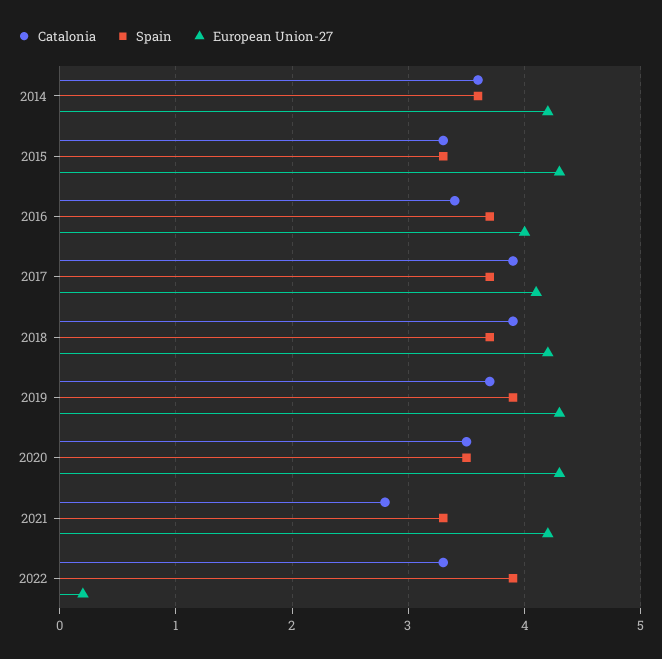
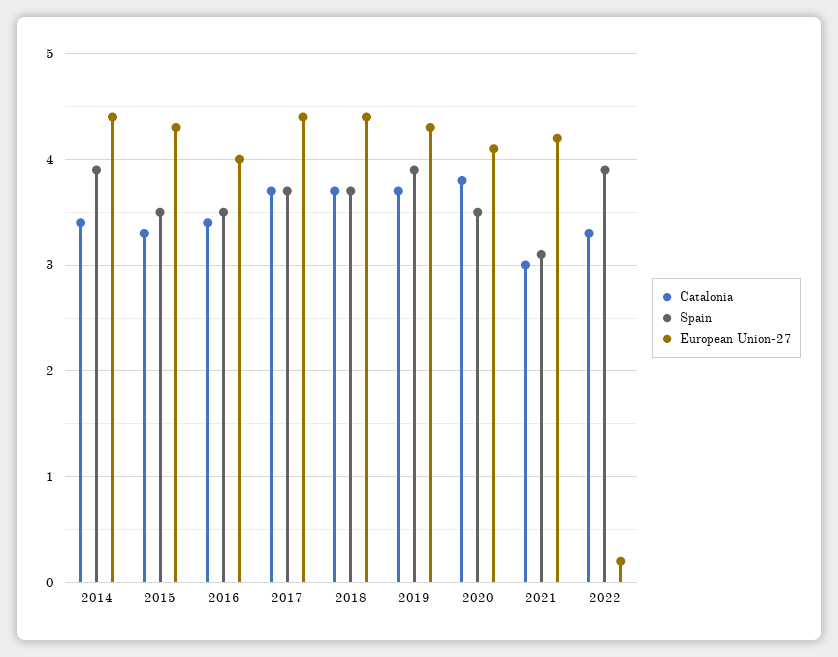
Catalonia, 2014: 3.6 -> 3.4
Spain, 2014: 3.6 -> 3.9
European Union-27, 2014: 4.2 -> 4.4
Spain, 2015: 3.3 -> 3.5
Spain, 2016: 3.7 -> 3.5
Catalonia, 2017: 3.9 -> 3.7
European Union-27, 2017: 4.1 -> 4.4
Catalonia, 2018: 3.9 -> 3.7
European Union-27, 2018: 4.2 -> 4.4
Catalonia, 2020: 3.5 -> 3.8
European Union-27, 2020: 4.3 -> 4.1
Catalonia, 2021: 2.8 -> 3
Spain, 2021: 3.3 -> 3.1

